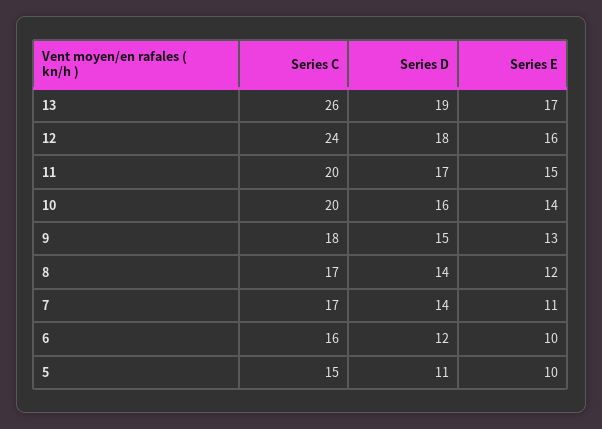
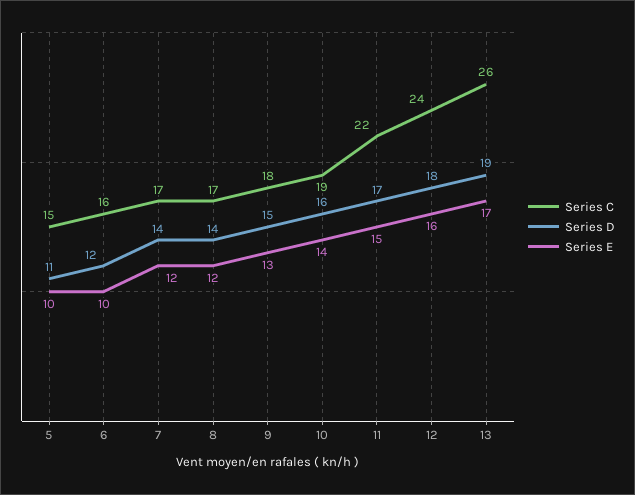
Series C, 11: 20 -> 22
Series C, 10: 20 -> 19
Series E, 7: 11 -> 12

